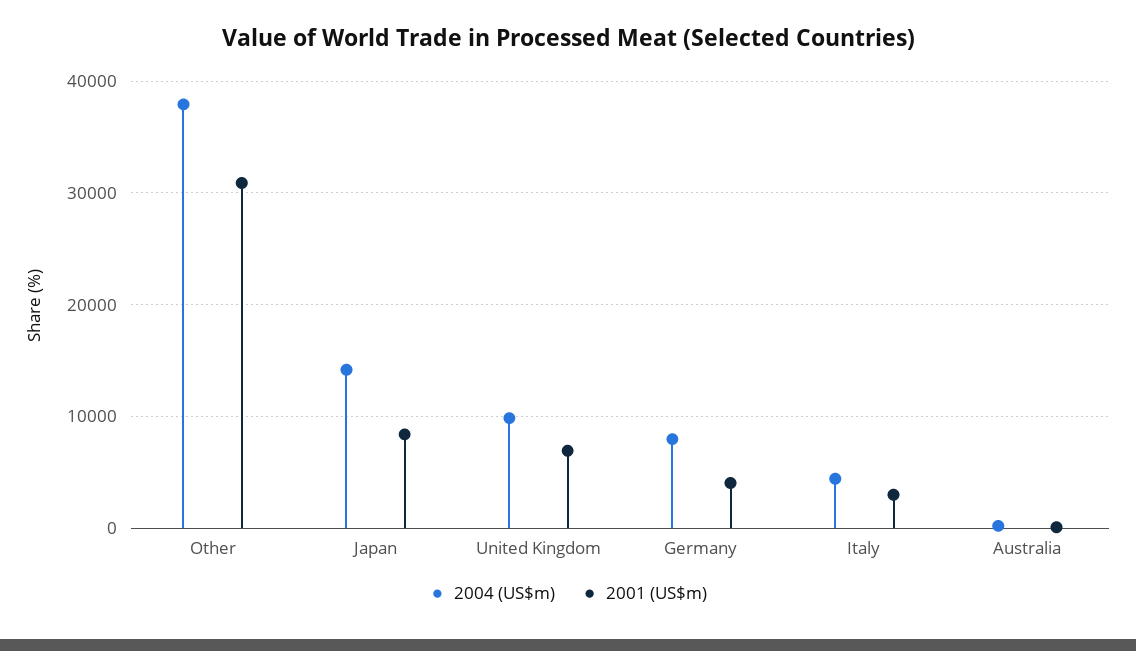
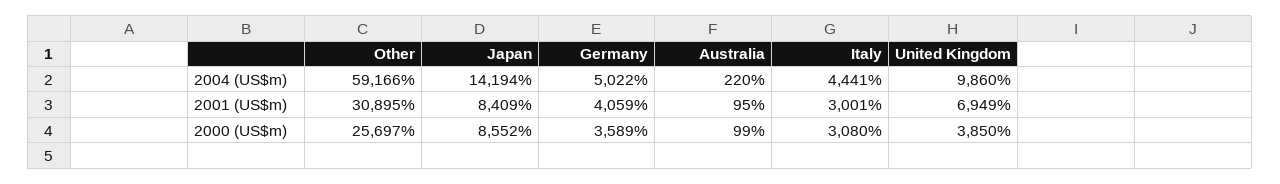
2004 (US$m), Other: 38000 -> 59166
2004 (US$m), Germany: 8000 -> 5022
2000 (US$m), Other: none -> 25697
2000 (US$m), Japan: none -> 8552
2000 (US$m), Germany: none -> 3589
2000 (US$m), Australia: none -> 99
2000 (US$m), Italy: none -> 3080
2000 (US$m), United Kingdom: none -> 3850

